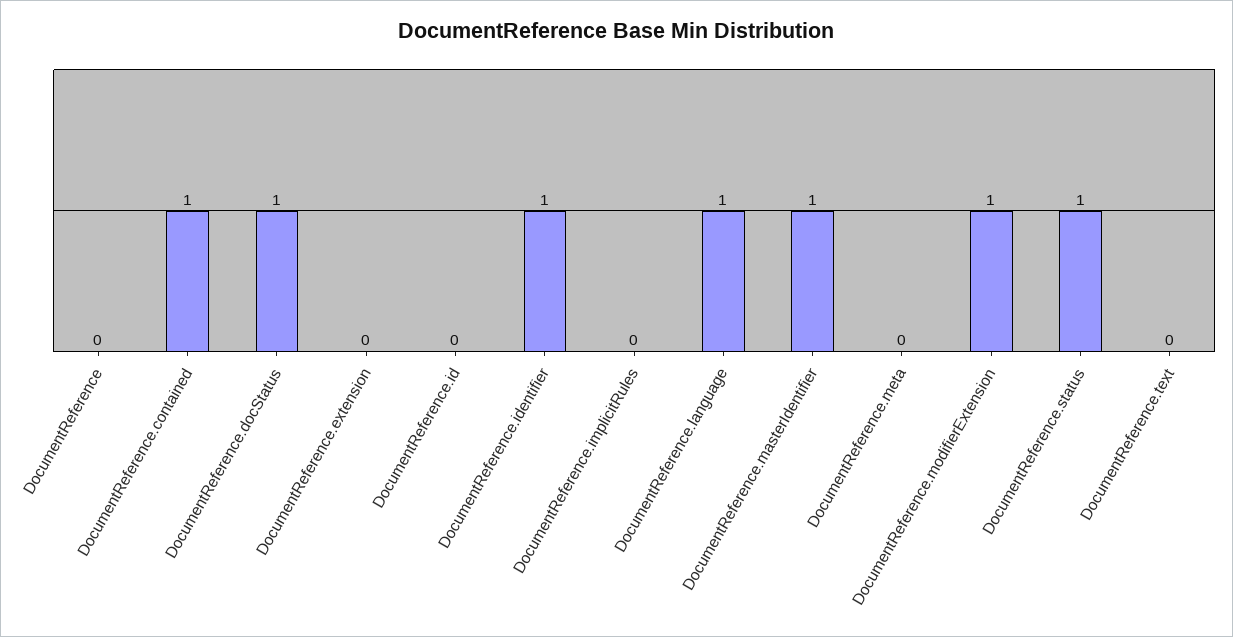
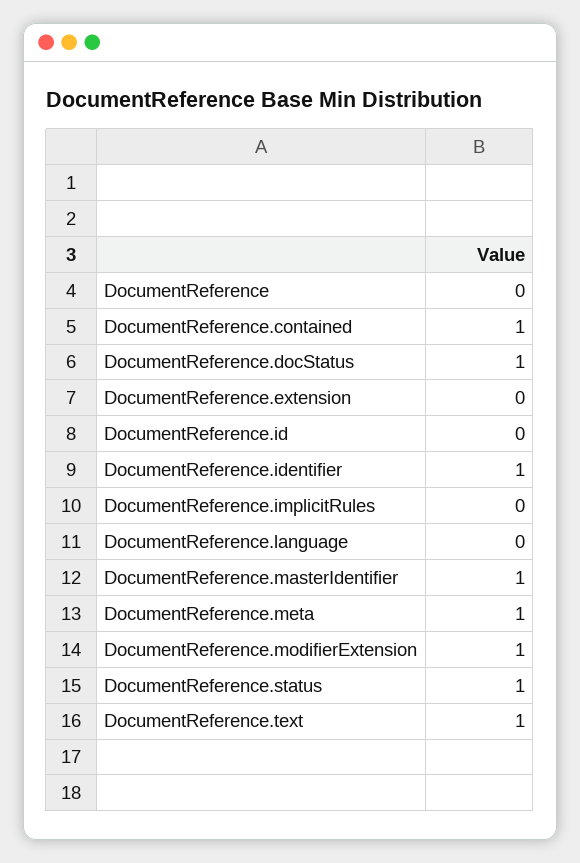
DocumentReference.language: 1 -> 0
DocumentReference.meta: 0 -> 1
DocumentReference.text: 0 -> 1

